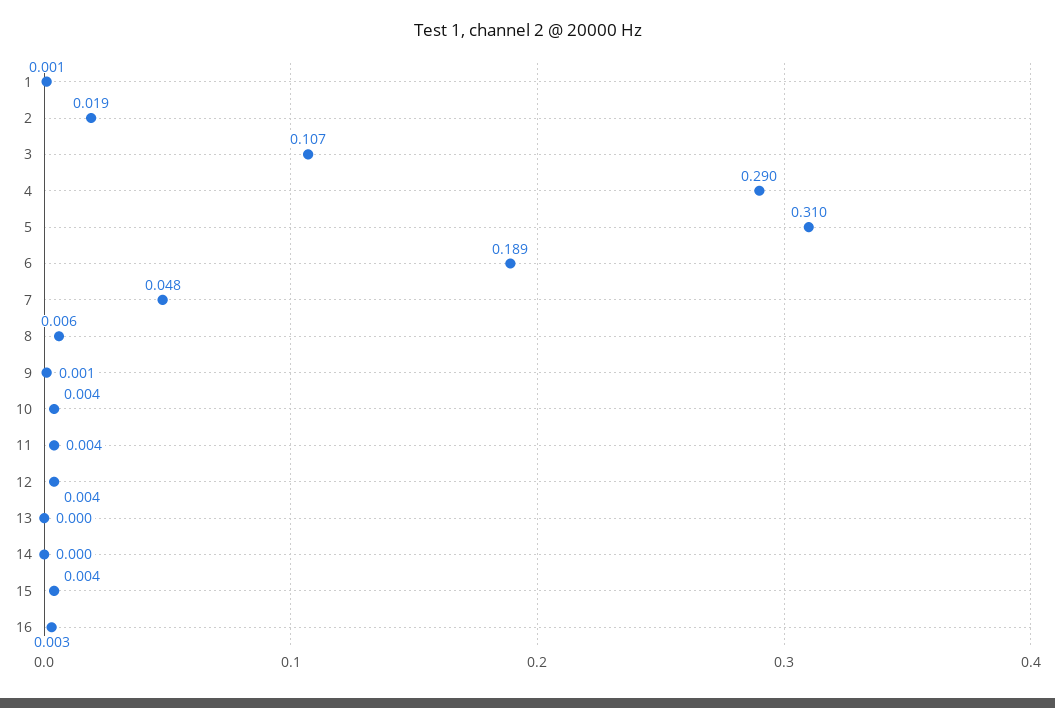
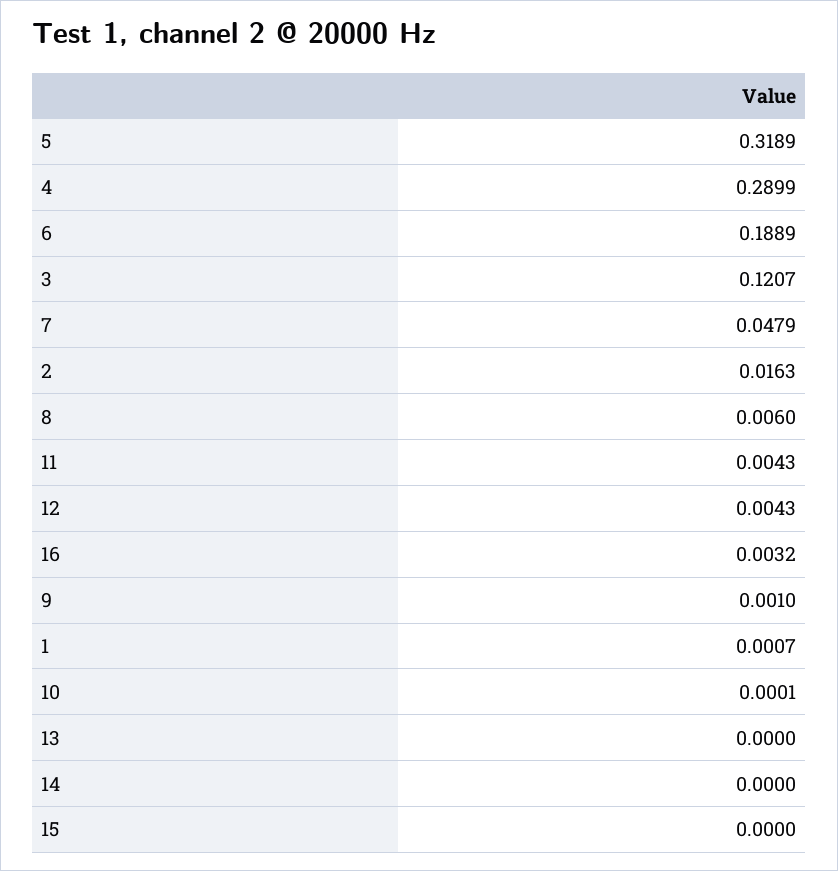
2: 0.019 -> 0.0163
3: 0.107 -> 0.1207
5: 0.31 -> 0.3189
10: 0.004 -> 0.0001
15: 0.004 -> 0

